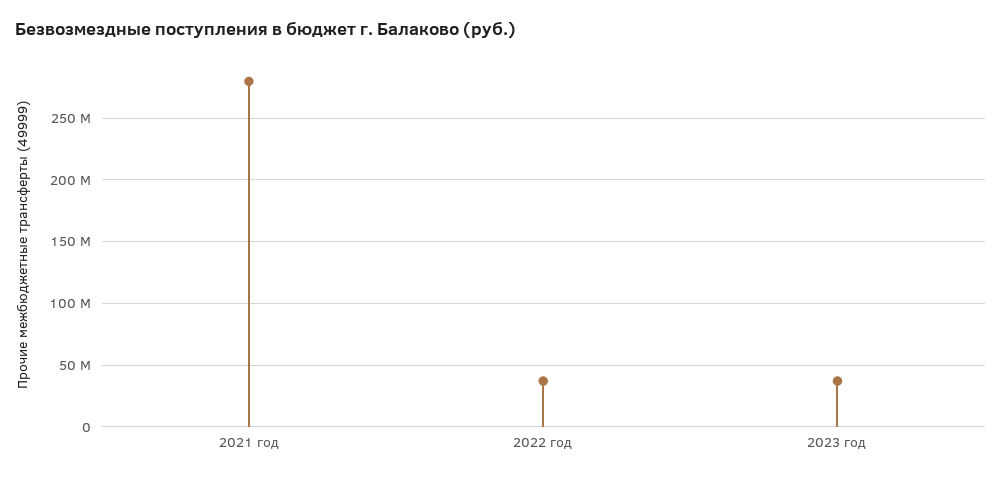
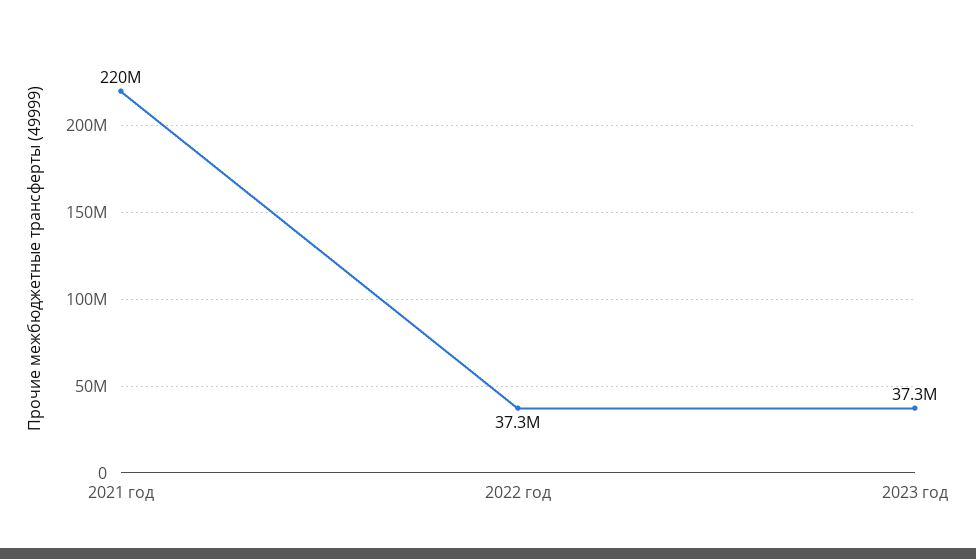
2021 год: 280000000 -> 220000000

